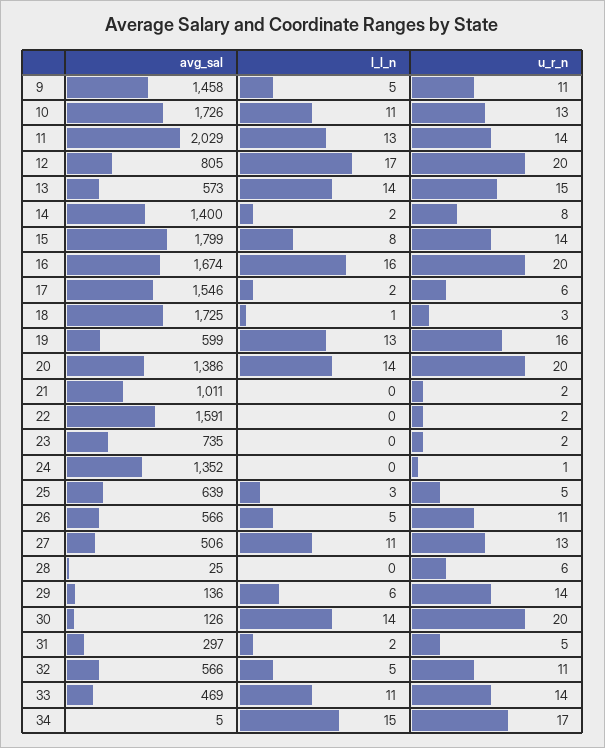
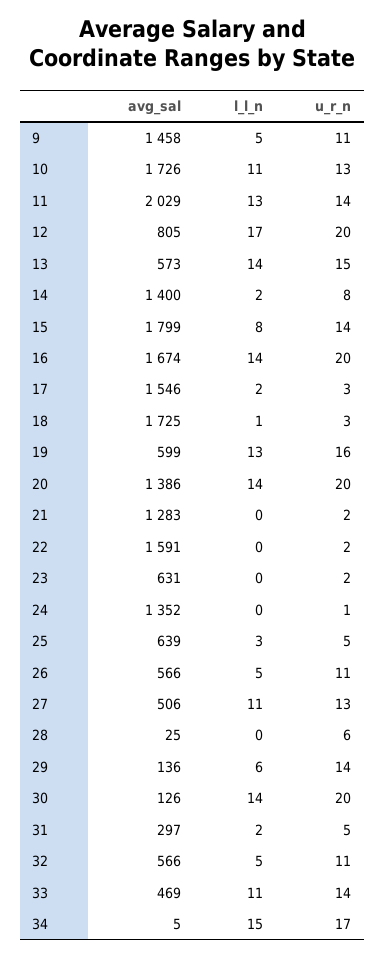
l_l_n, 16: 16 -> 14
u_r_n, 17: 6 -> 3
avg_sal, 21: 1011 -> 1283
avg_sal, 23: 735 -> 631

